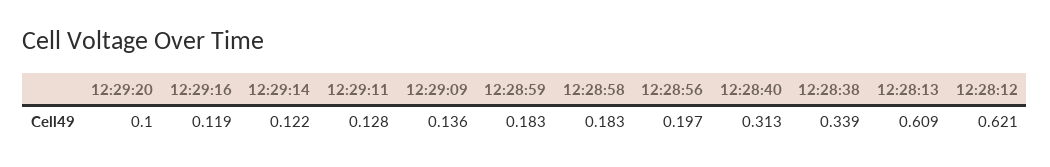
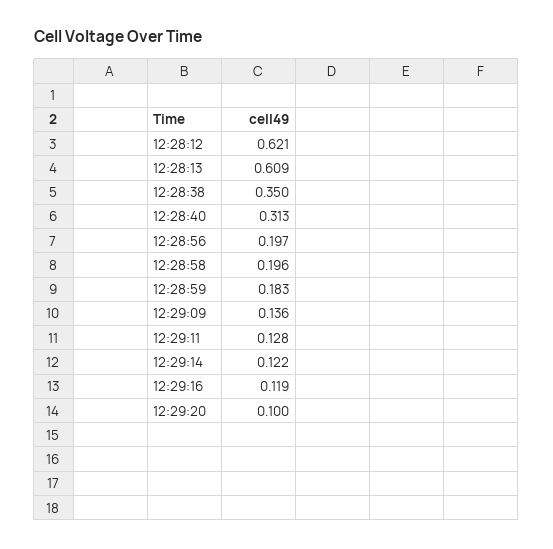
12:28:58: 0.183 -> 0.196
12:28:38: 0.339 -> 0.35

